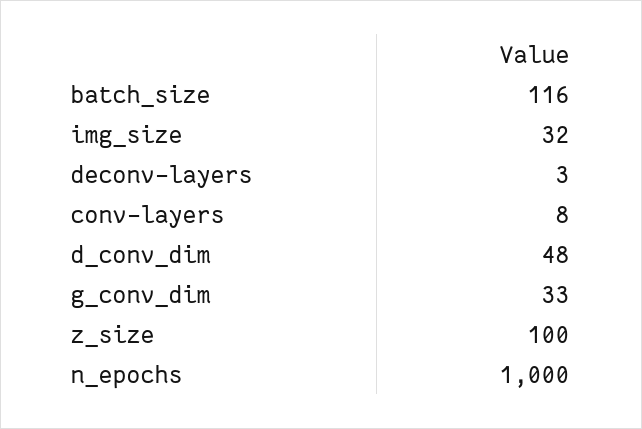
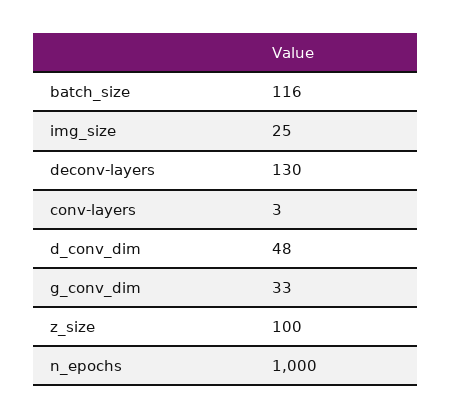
img_size: 32 -> 25
deconv-layers: 3 -> 130
conv-layers: 8 -> 3

